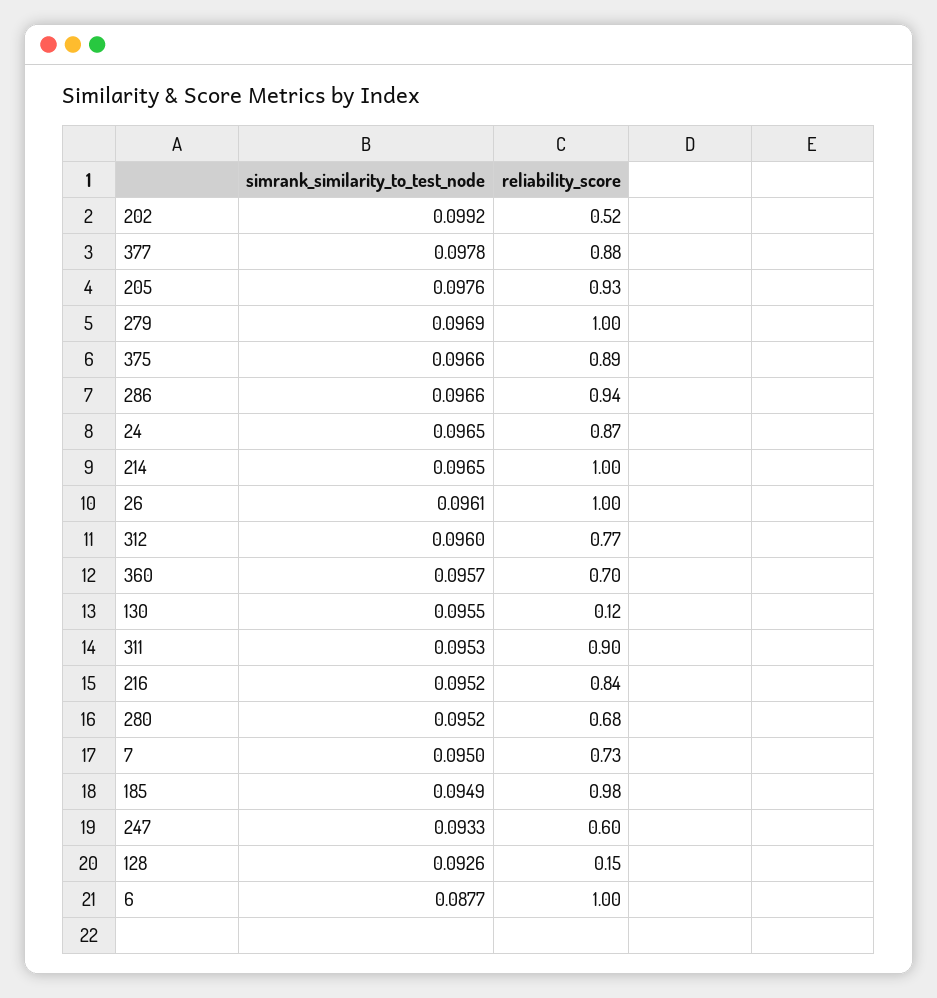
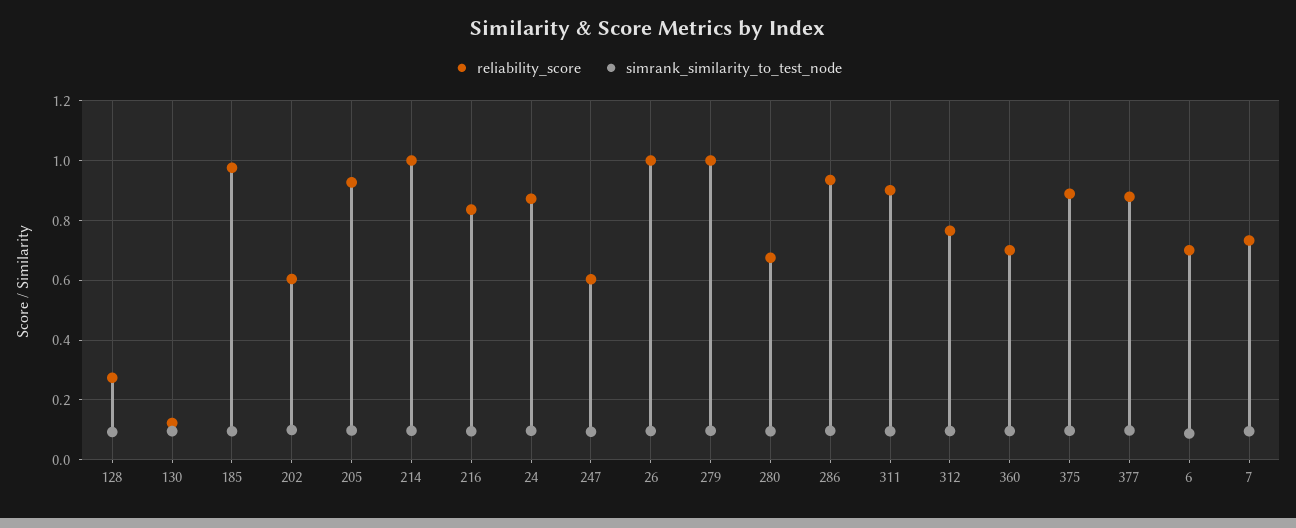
reliability_score, 202: 0.52 -> 0.6
reliability_score, 128: 0.15 -> 0.275
reliability_score, 6: 1 -> 0.7

